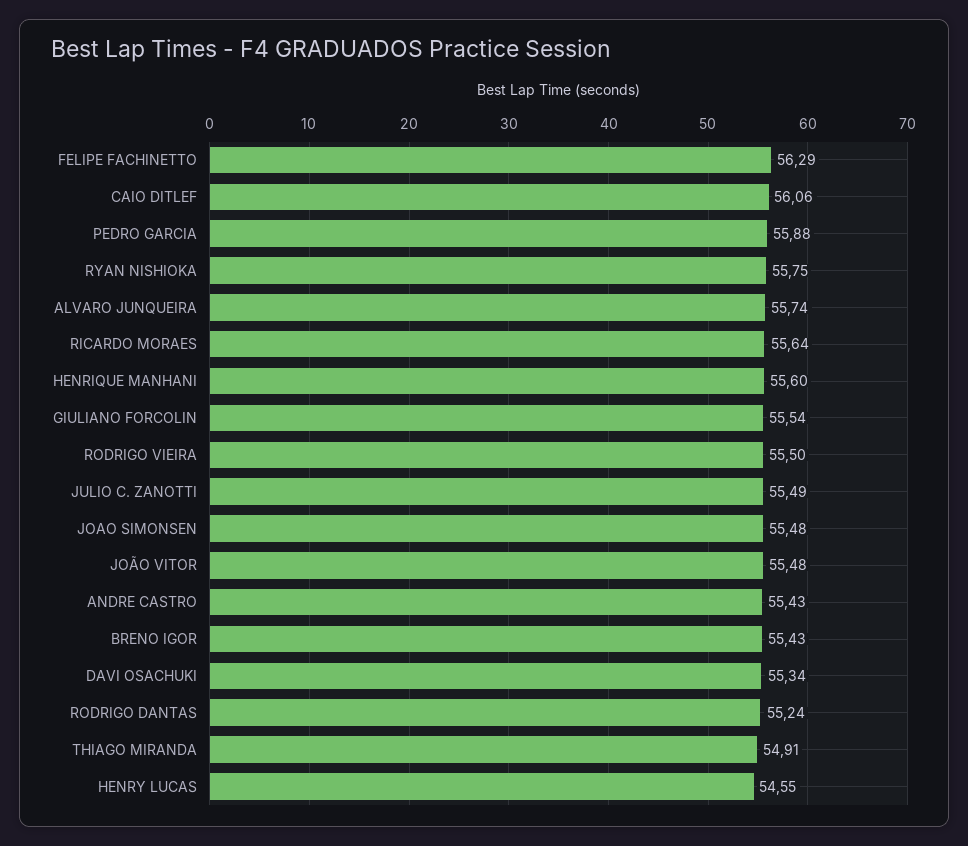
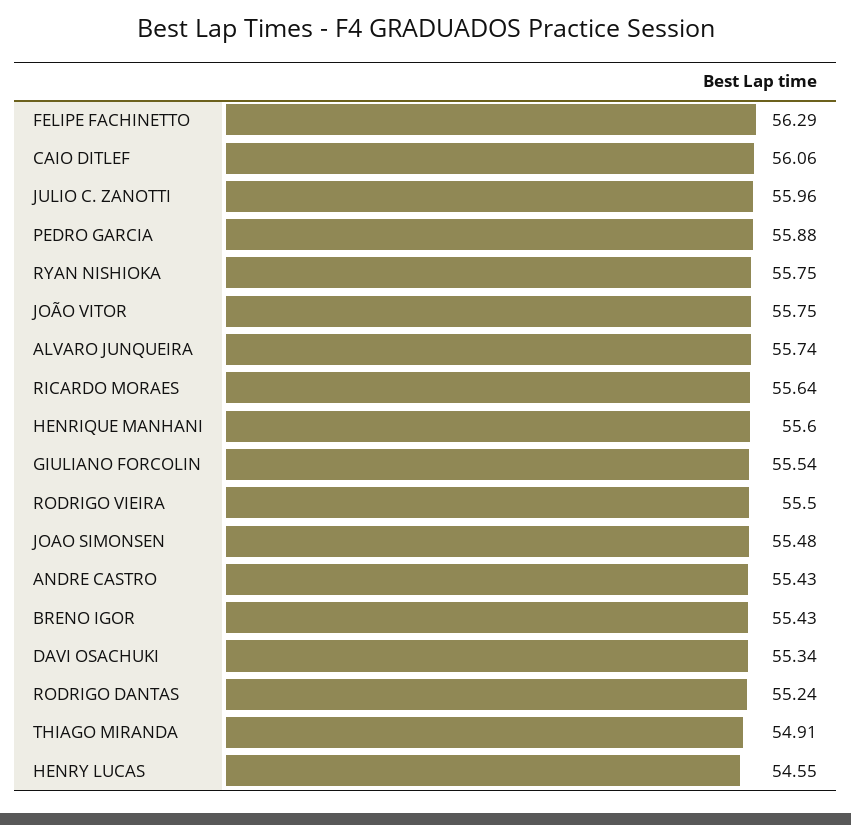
JULIO C. ZANOTTI: 55.49 -> 55.96
JOÃO VITOR: 55.48 -> 55.75

